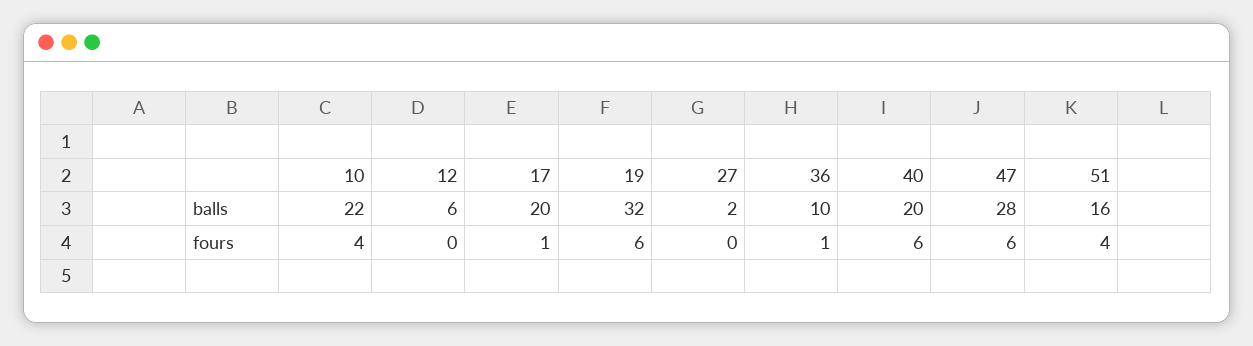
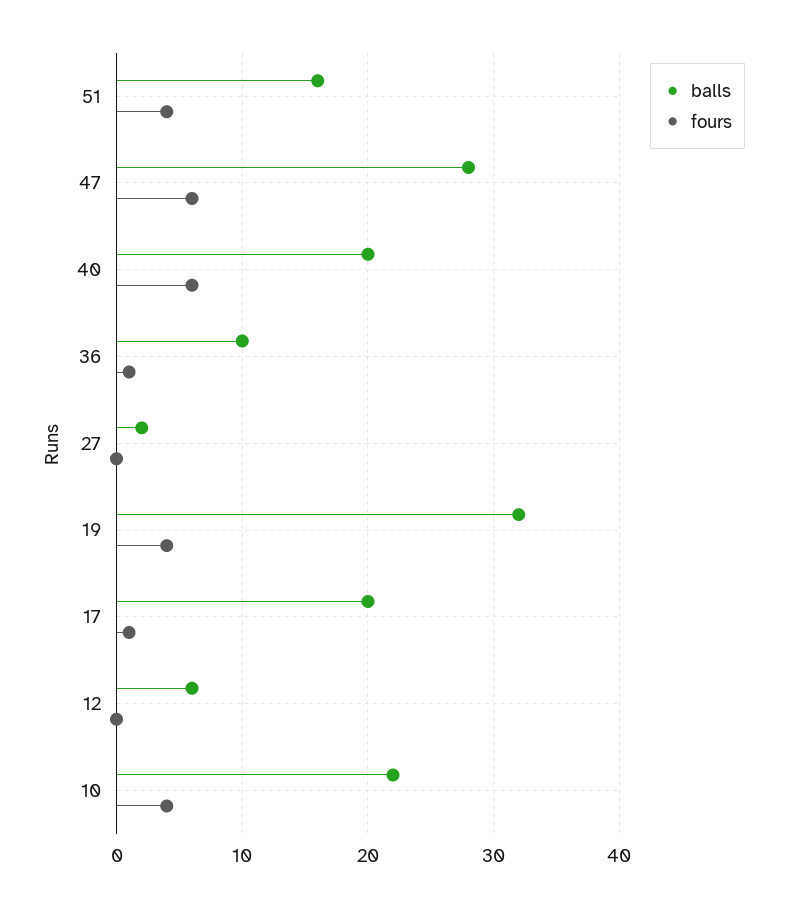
fours, 19: 6 -> 4

